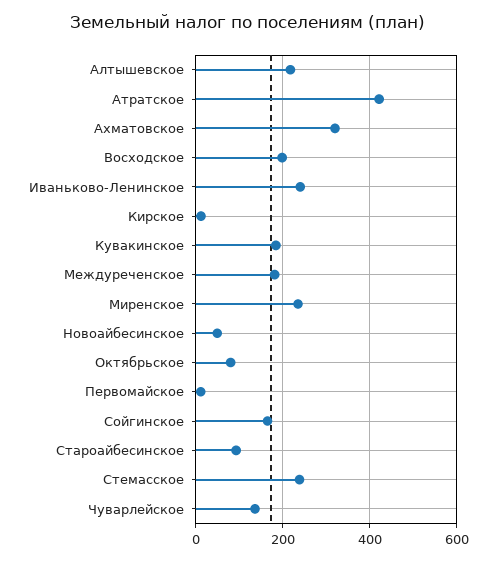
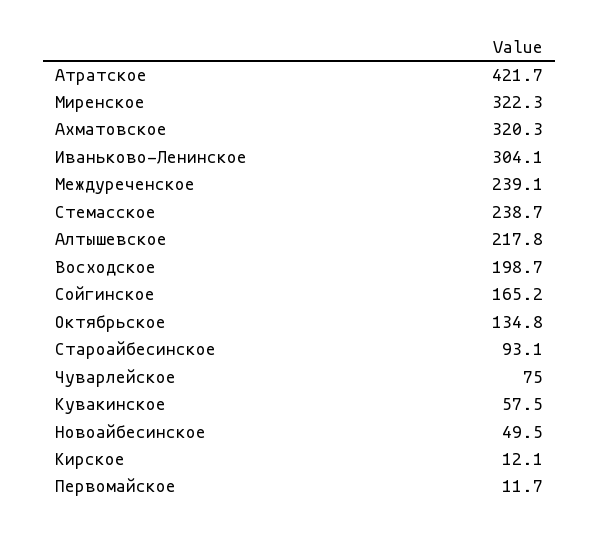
Иваньково-Ленинское: 240 -> 304.1
Кувакинское: 180 -> 57.5
Междуреченское: 180 -> 239.1
Миренское: 240 -> 322.3
Октябрьское: 80 -> 134.8
Чуварлейское: 140 -> 75

